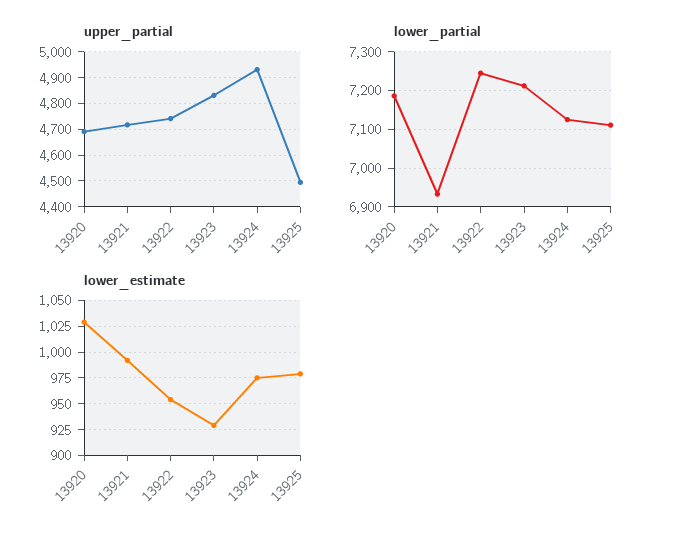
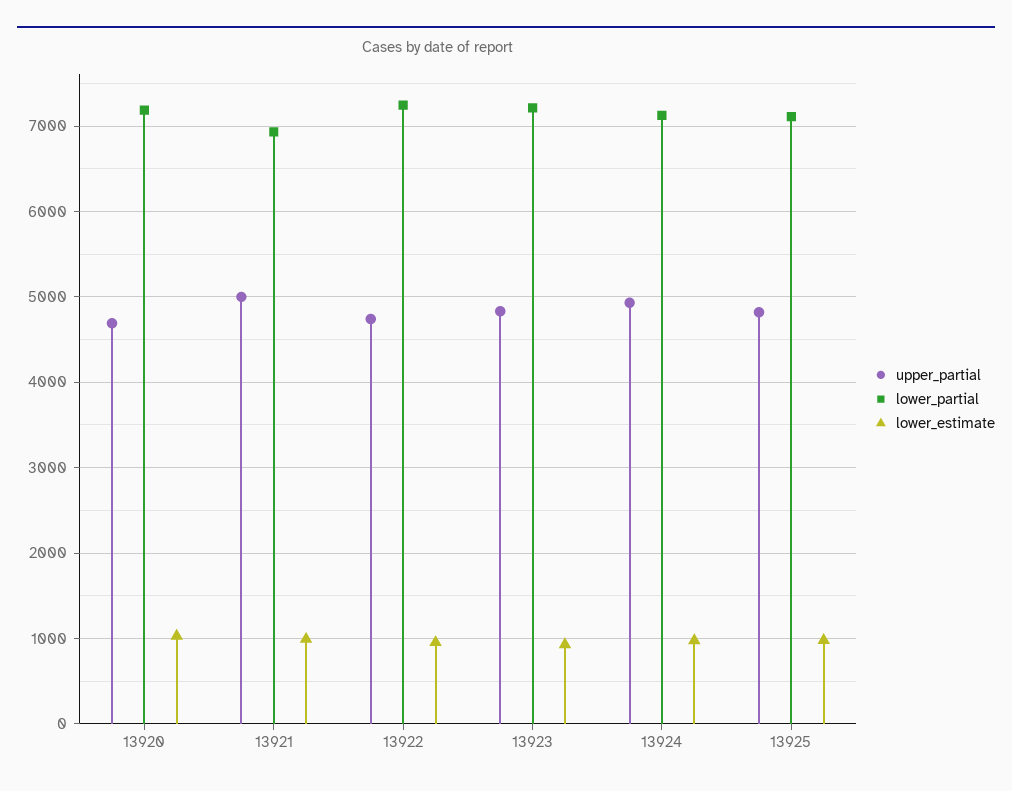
upper_partial, 13921: 4725 -> 5000
upper_partial, 13925: 4500 -> 4800

